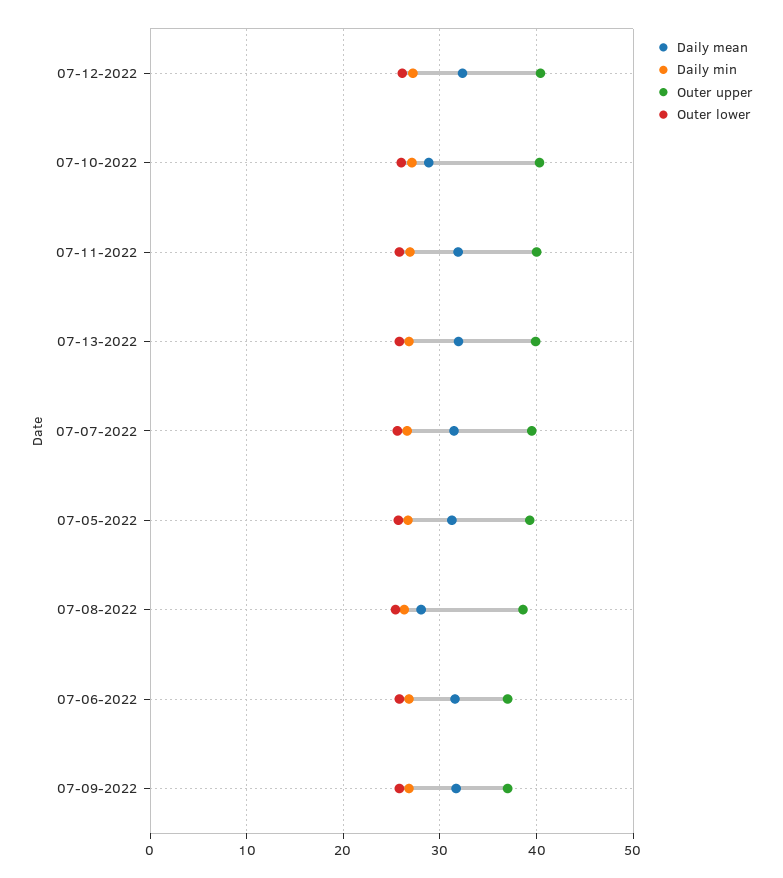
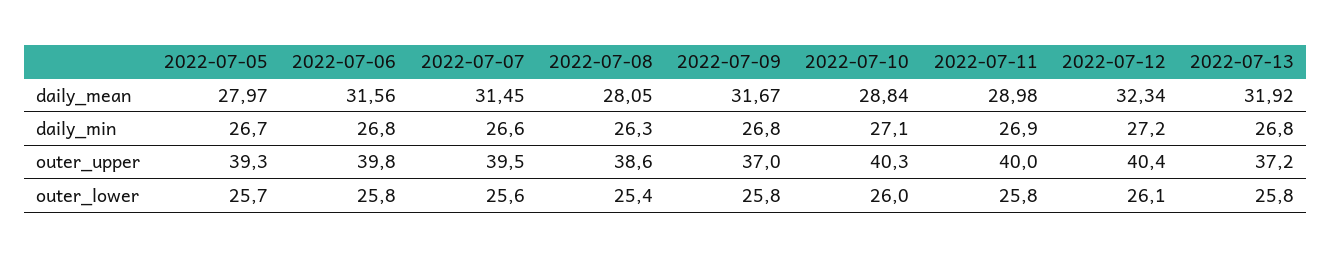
Daily mean, 07-11-2022: 32 -> 28.98
Outer upper, 07-13-2022: 40 -> 37.2
Daily mean, 07-05-2022: 31 -> 27.97
Outer upper, 07-06-2022: 37 -> 39.8

